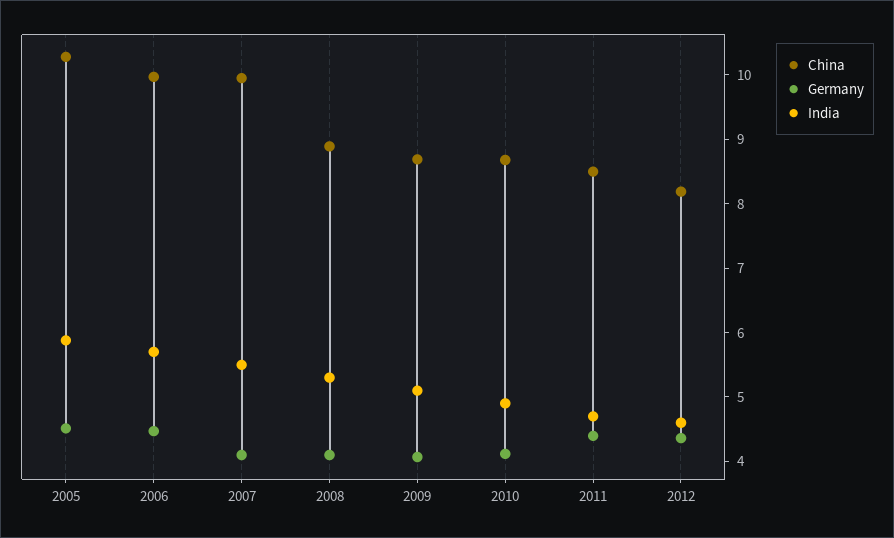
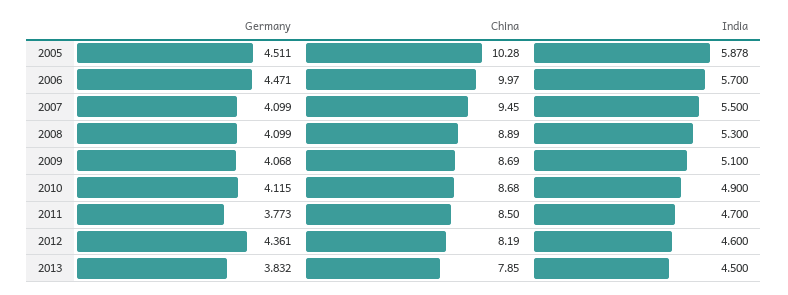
China, 2007: 10 -> 9.45
Germany, 2011: 4.4 -> 3.773
Germany, 2013: none -> 3.832
China, 2013: none -> 7.85
India, 2013: none -> 4.5

